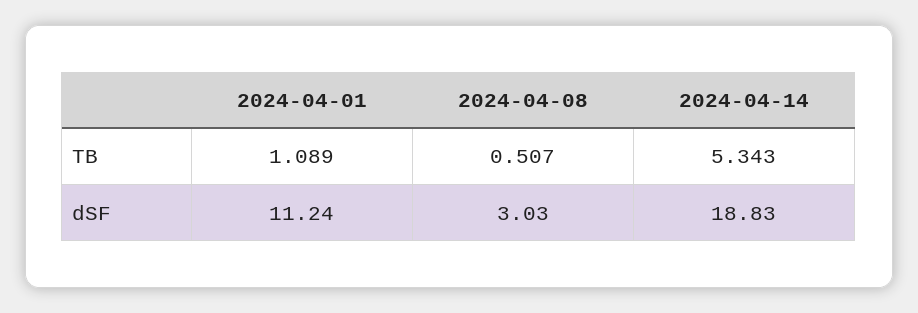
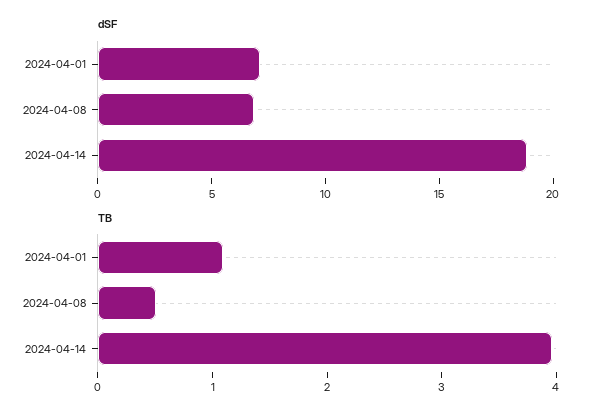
TB, 2024-04-14: 5.343 -> 4
dSF, 2024-04-01: 11.24 -> 7
dSF, 2024-04-08: 3.03 -> 7

